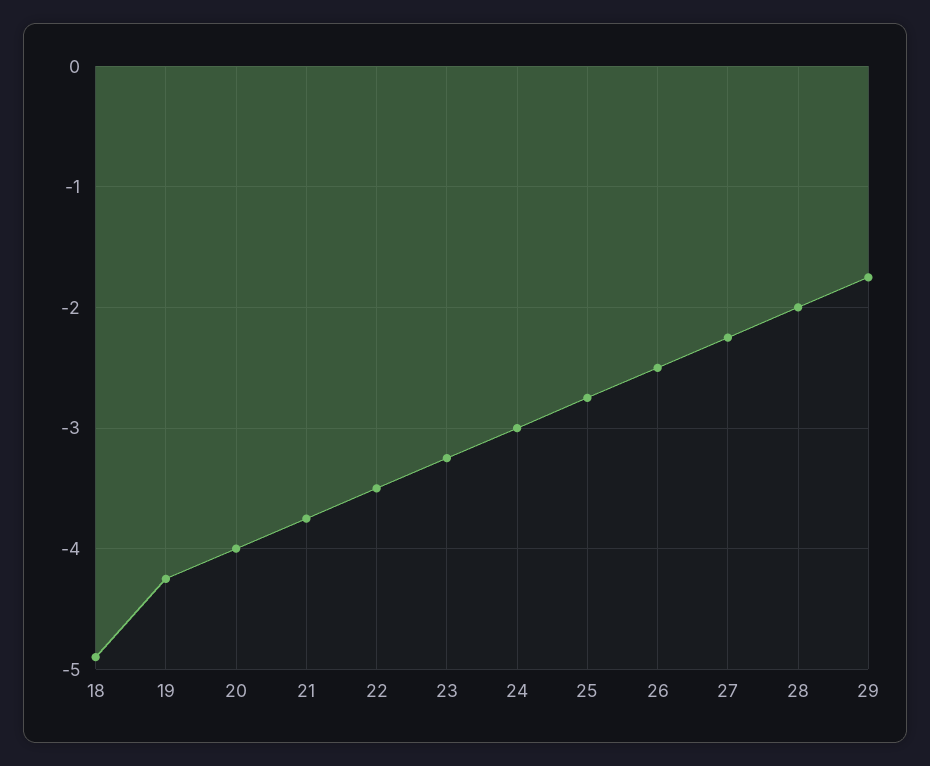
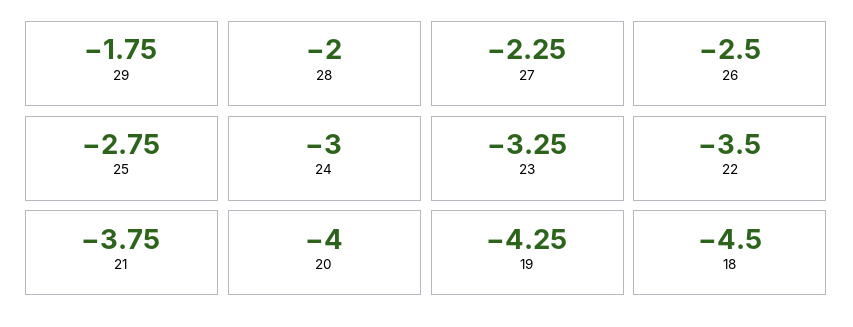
18: -4.9 -> -4.5

